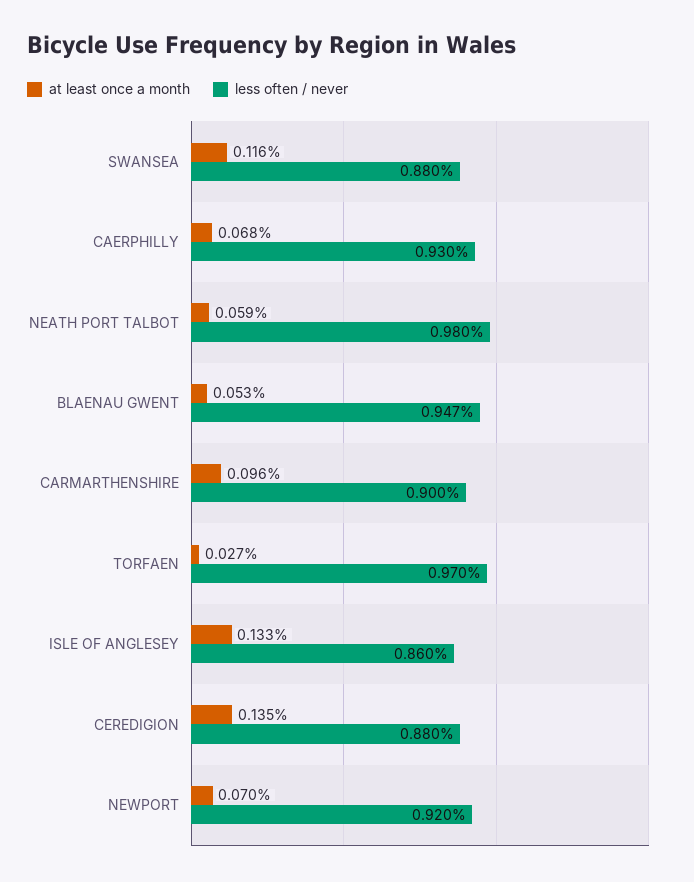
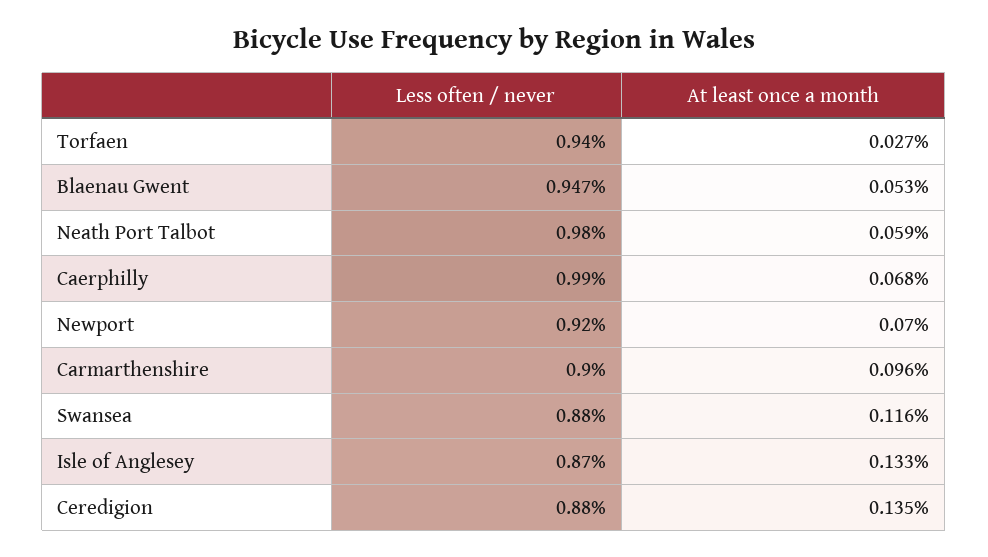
less often / never, CAERPHILLY: 0.93 -> 0.99
less often / never, TORFAEN: 0.97 -> 0.94
less often / never, ISLE OF ANGLESEY: 0.86 -> 0.87

